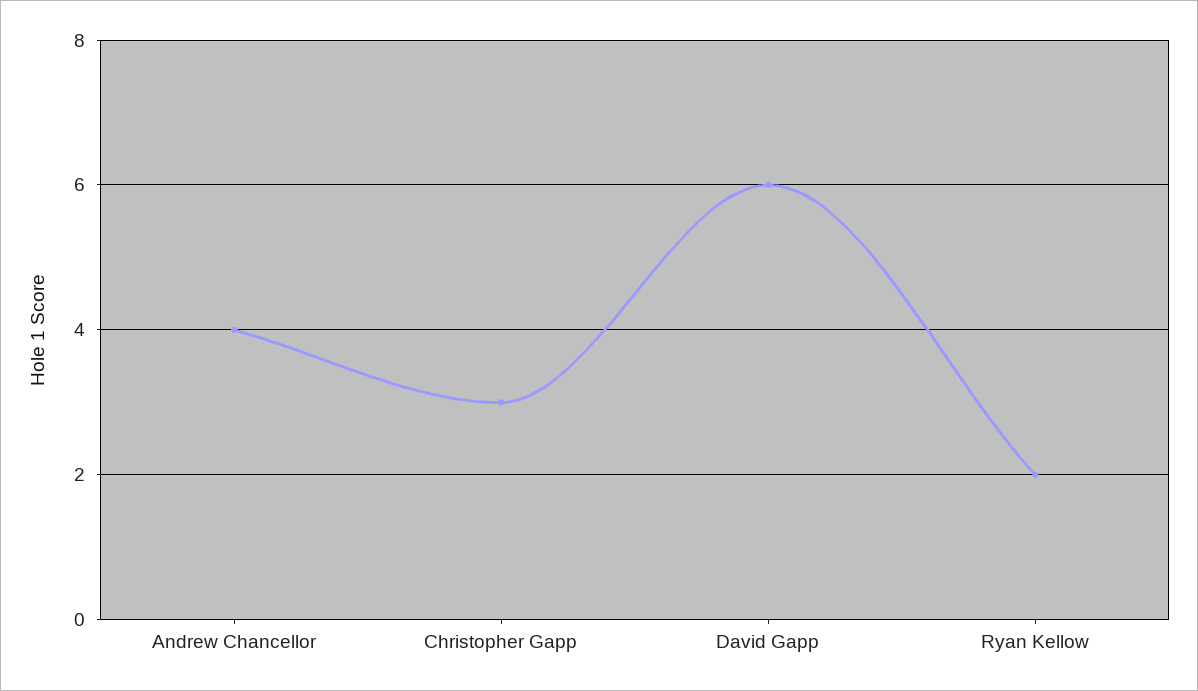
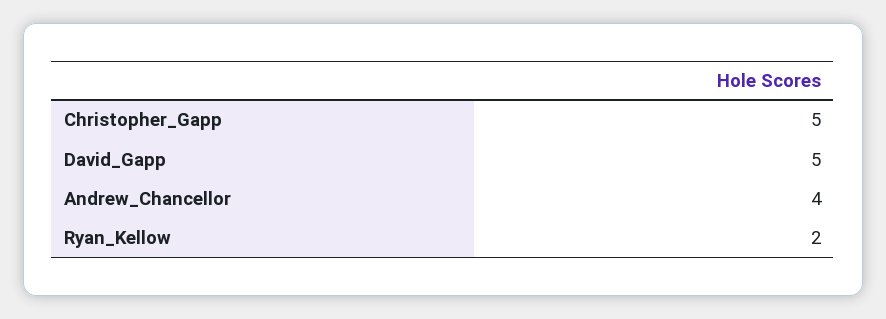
Christopher Gapp: 3 -> 5
David Gapp: 6 -> 5

